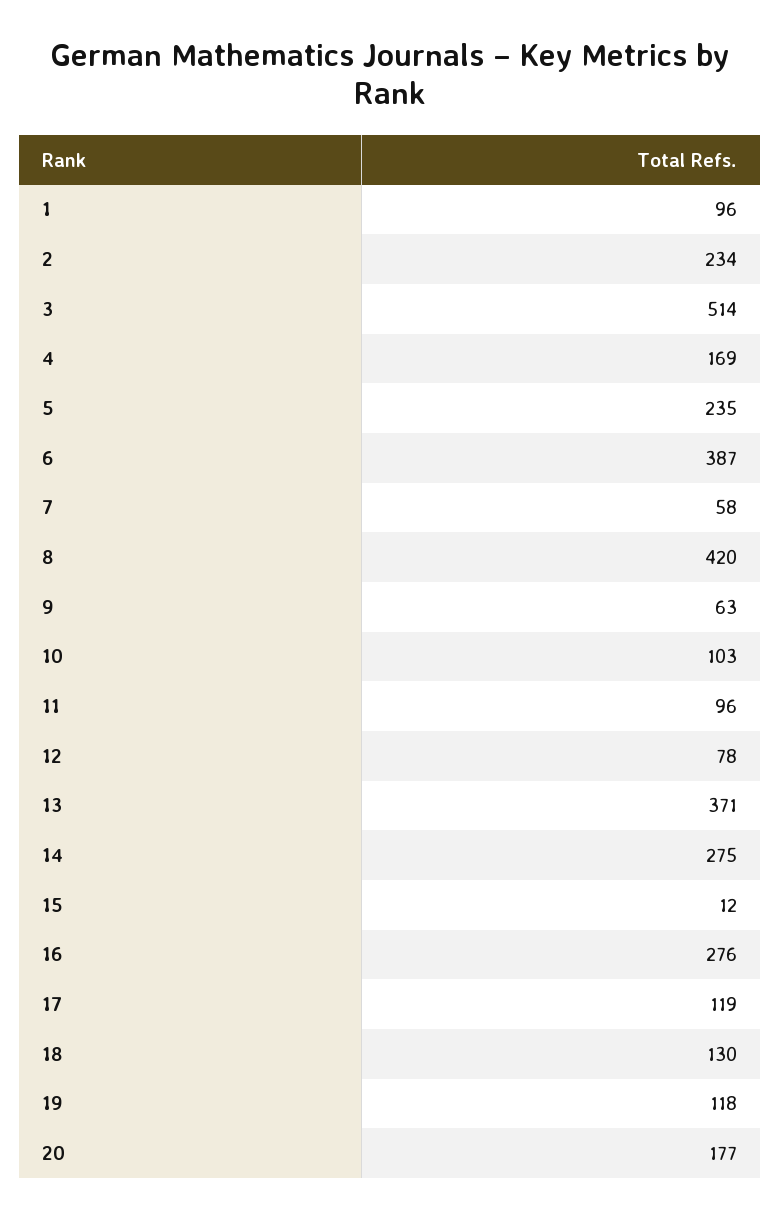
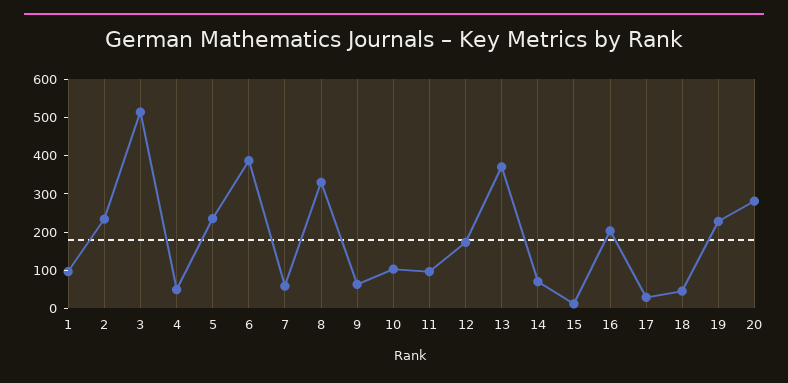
4: 169 -> 50
8: 420 -> 325
12: 78 -> 175
14: 275 -> 75
16: 276 -> 200
17: 119 -> 25
18: 130 -> 50
19: 118 -> 225
20: 177 -> 275

